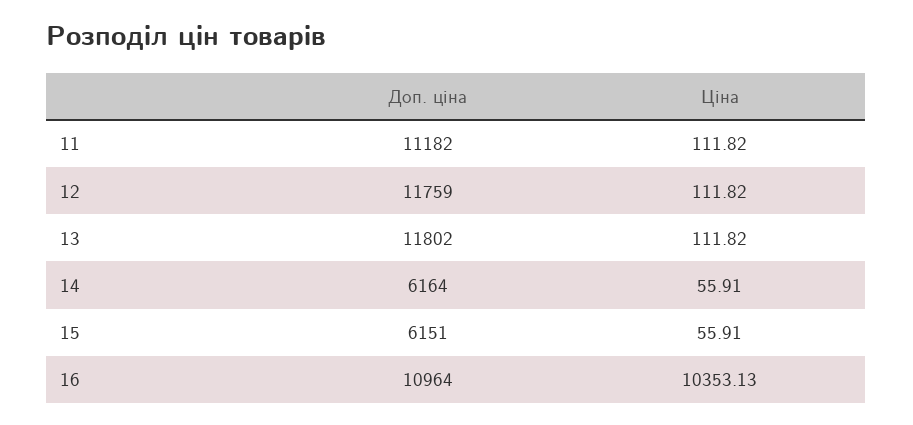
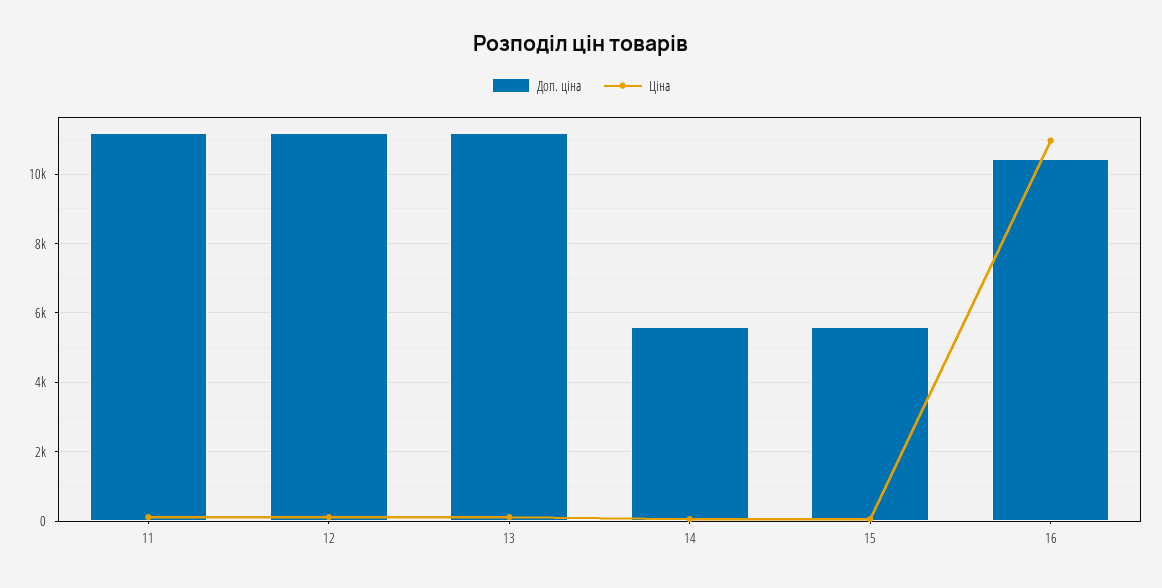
Доп. ціна, 12: 11759 -> 11200
Доп. ціна, 13: 11802 -> 11200
Доп. ціна, 14: 6164 -> 5600
Доп. ціна, 15: 6151 -> 5600
Доп. ціна, 16: 10964 -> 10400
Ціна, 16: 10353.13 -> 11000

